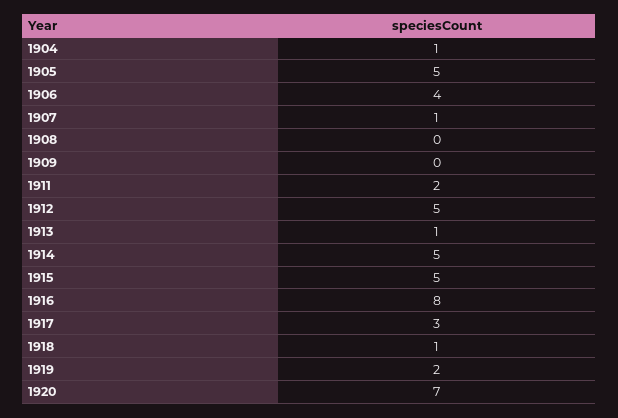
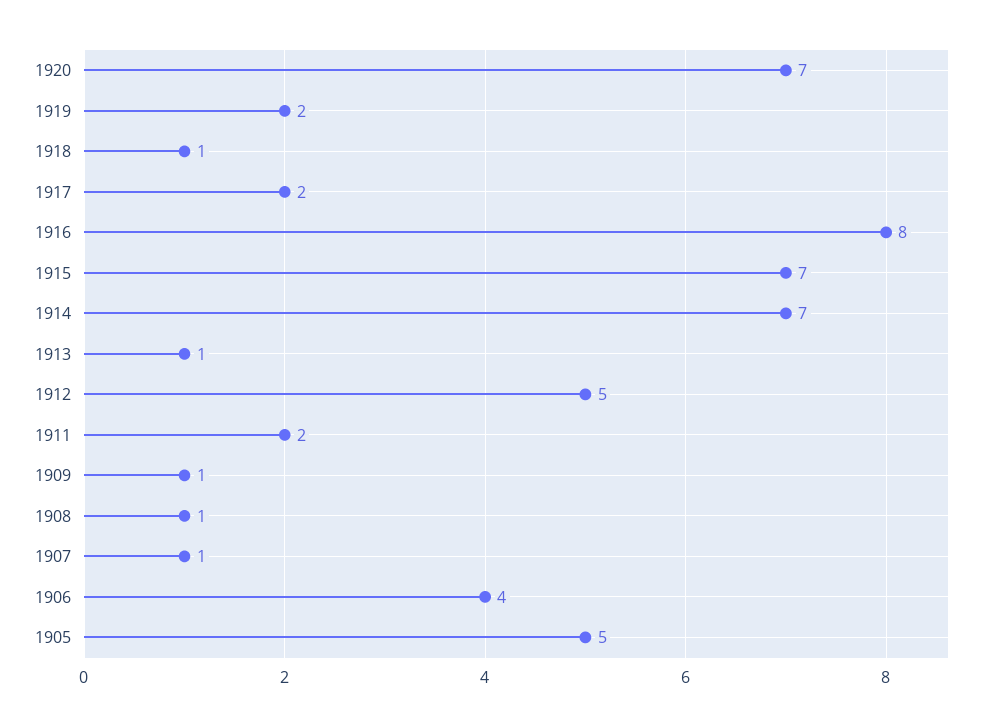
1904: 1 -> none
1908: 0 -> 1
1909: 0 -> 1
1914: 5 -> 7
1915: 5 -> 7
1917: 3 -> 2

